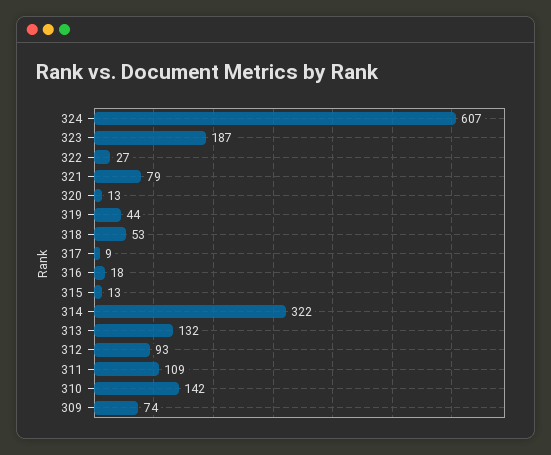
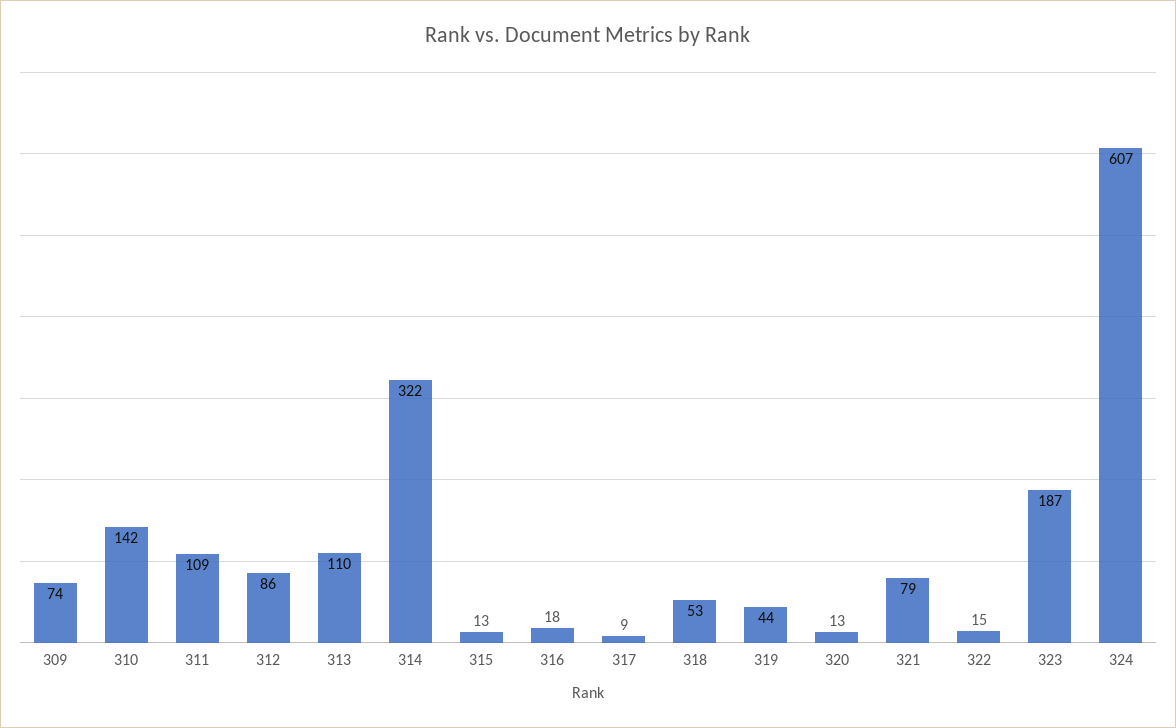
322: 27 -> 15
313: 132 -> 110
312: 93 -> 86

